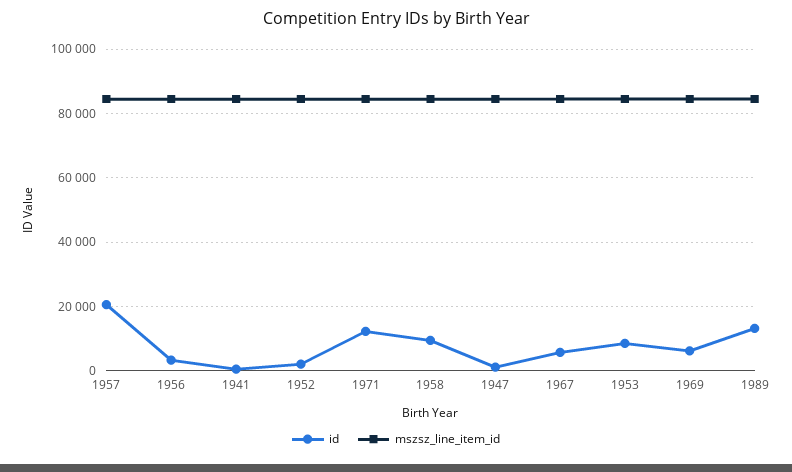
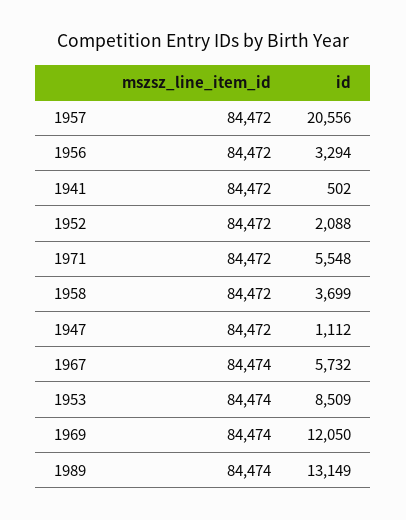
id, 1971: 12000 -> 5548
id, 1958: 10000 -> 3699
id, 1969: 6000 -> 12050

